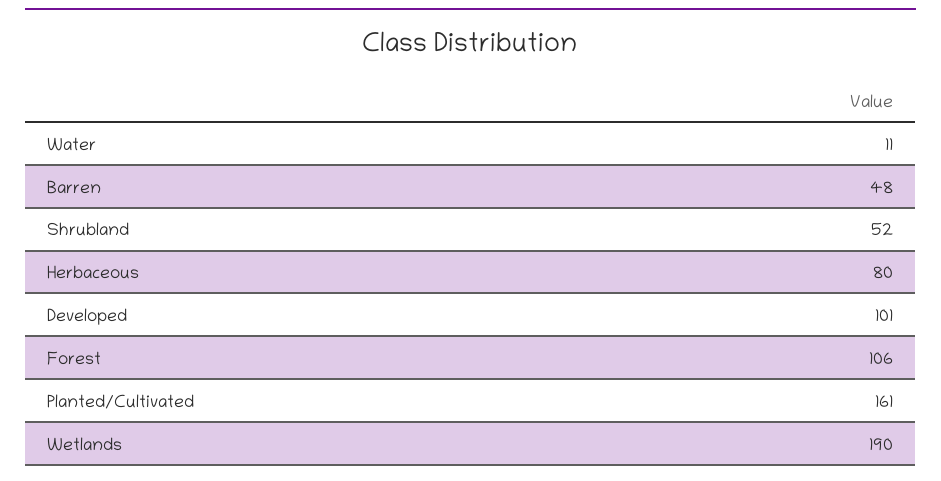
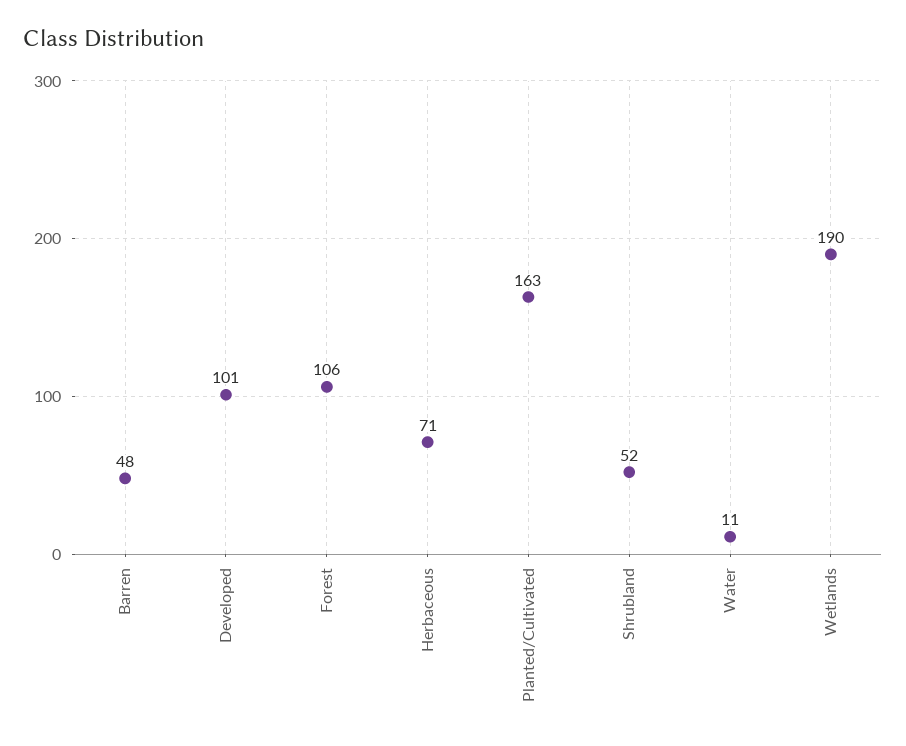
Herbaceous: 80 -> 71
Planted/Cultivated: 161 -> 163

